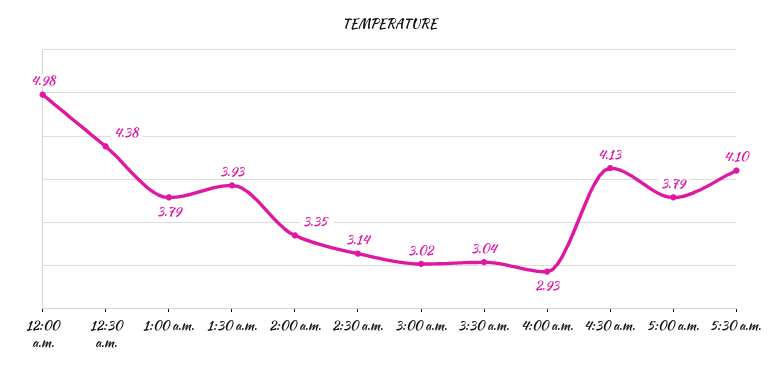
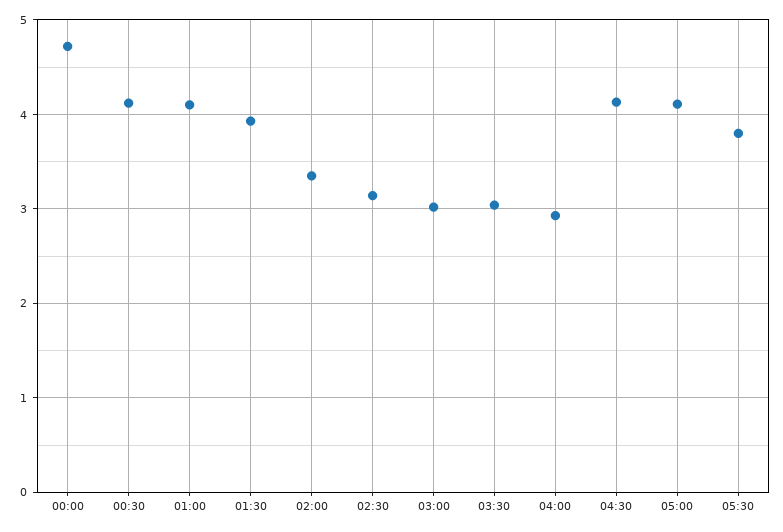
12:00 a.m.: 4.98 -> 4.7
12:30 a.m.: 4.38 -> 4.1
1:00 a.m.: 3.79 -> 4.1
5:00 a.m.: 3.79 -> 4.1
5:30 a.m.: 4.1 -> 3.8

